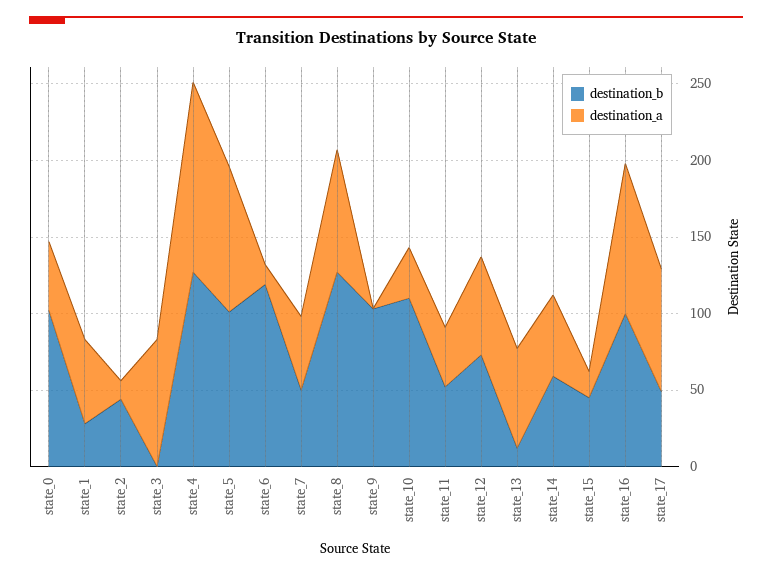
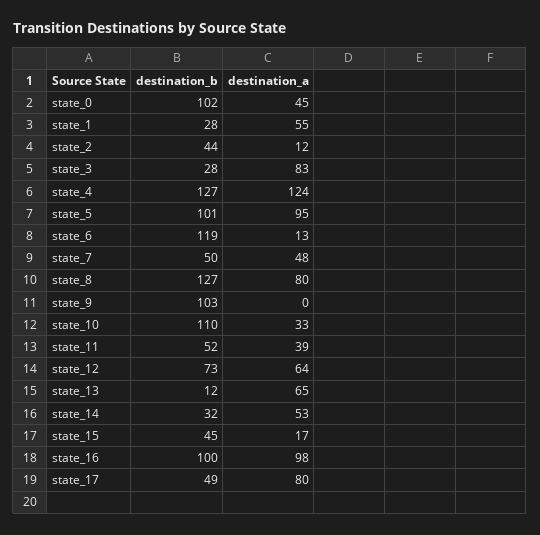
destination_b, state_3: 0 -> 28
destination_b, state_14: 60 -> 32

